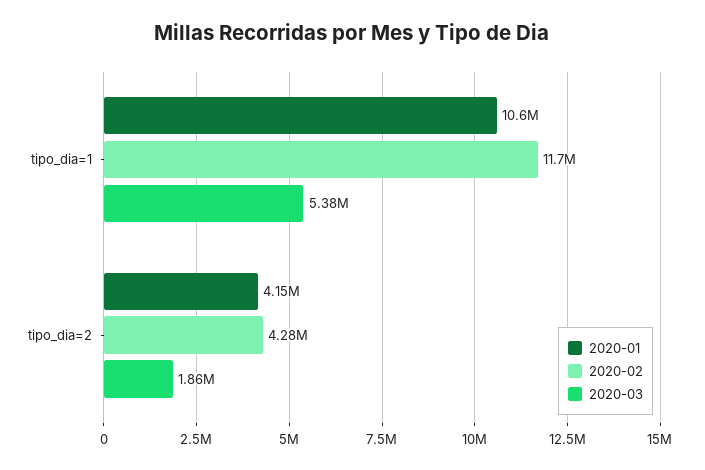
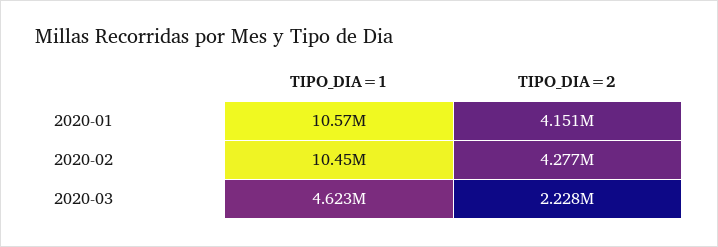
2020-02, tipo_dia=1: 11700000 -> 10450000
2020-03, tipo_dia=1: 5380000 -> 4623000
2020-03, tipo_dia=2: 1860000 -> 2228000

